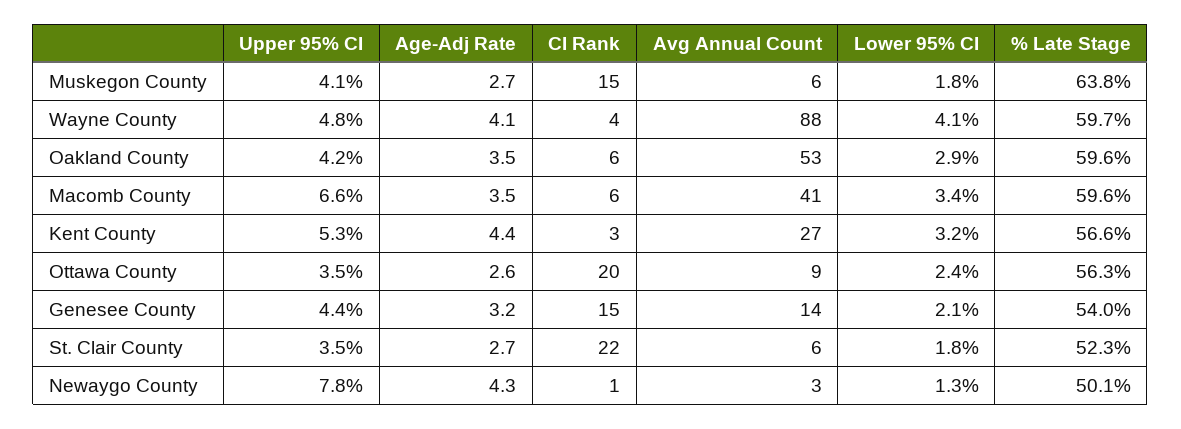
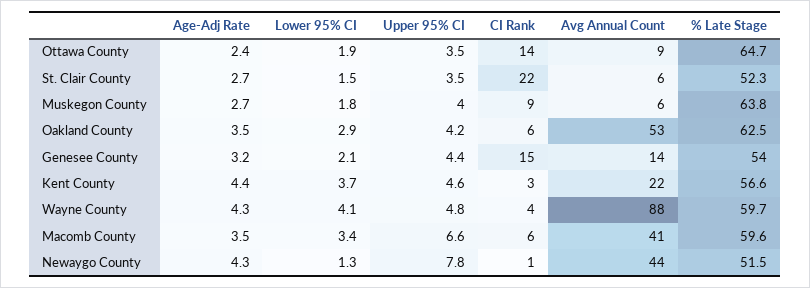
Upper 95% CI, Muskegon County: 4.1 -> 4
CI Rank, Muskegon County: 15 -> 9
Age-Adj Rate, Wayne County: 4.1 -> 4.3
% Late Stage, Oakland County: 59.6 -> 62.5
Upper 95% CI, Kent County: 5.3 -> 4.6
Avg Annual Count, Kent County: 27 -> 22
Lower 95% CI, Kent County: 3.2 -> 3.7
Age-Adj Rate, Ottawa County: 2.6 -> 2.4
CI Rank, Ottawa County: 20 -> 14
Lower 95% CI, Ottawa County: 2.4 -> 1.9
% Late Stage, Ottawa County: 56.3 -> 64.7
Lower 95% CI, St. Clair County: 1.8 -> 1.5
Avg Annual Count, Newaygo County: 3 -> 44
% Late Stage, Newaygo County: 50.1 -> 51.5

